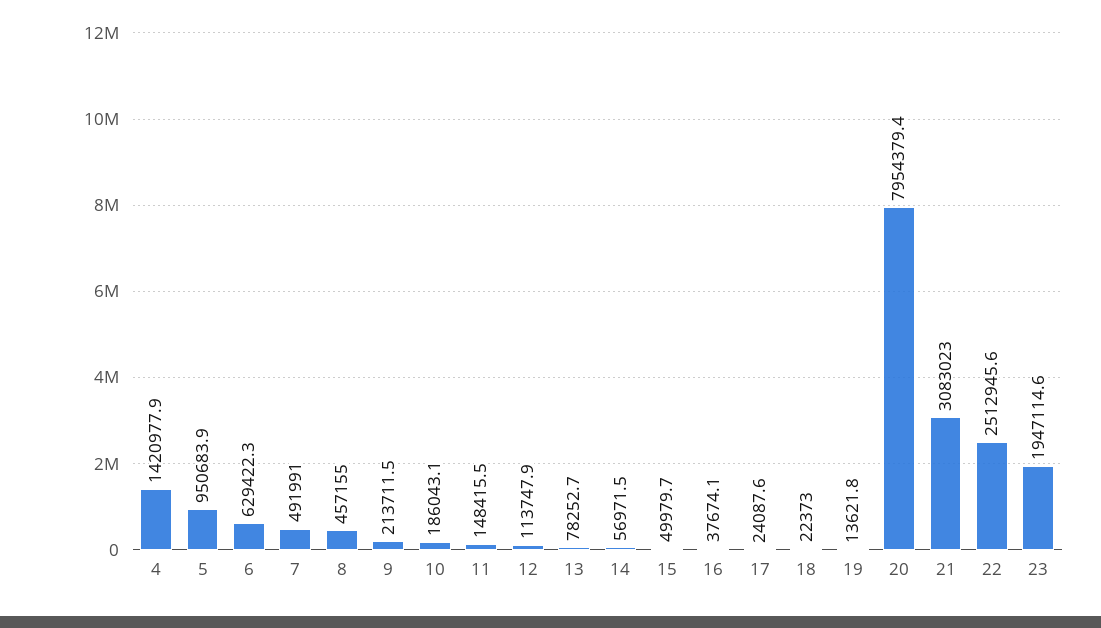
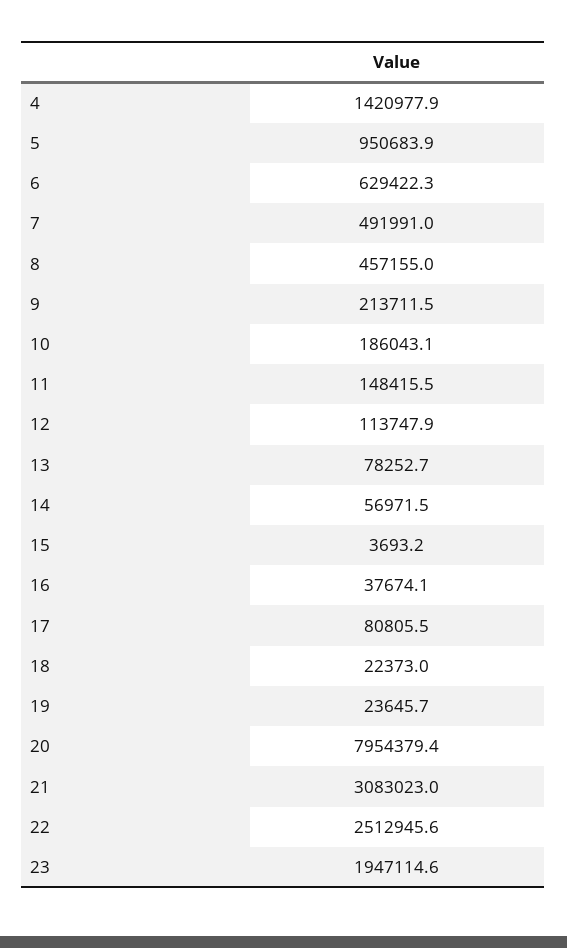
15: 49979.7 -> 3693.2
17: 24087.6 -> 80805.5
19: 13621.8 -> 23645.7

